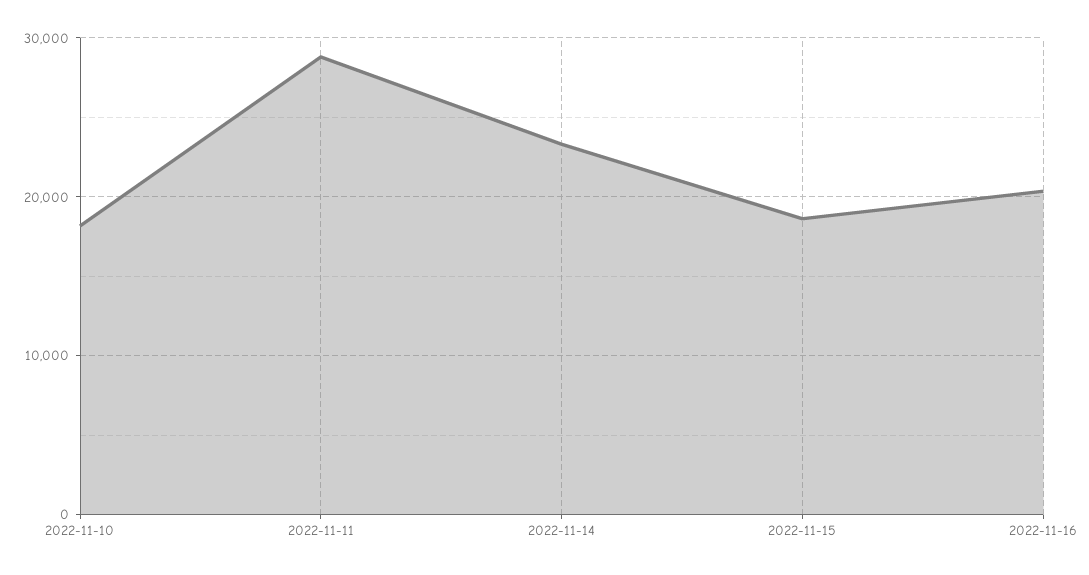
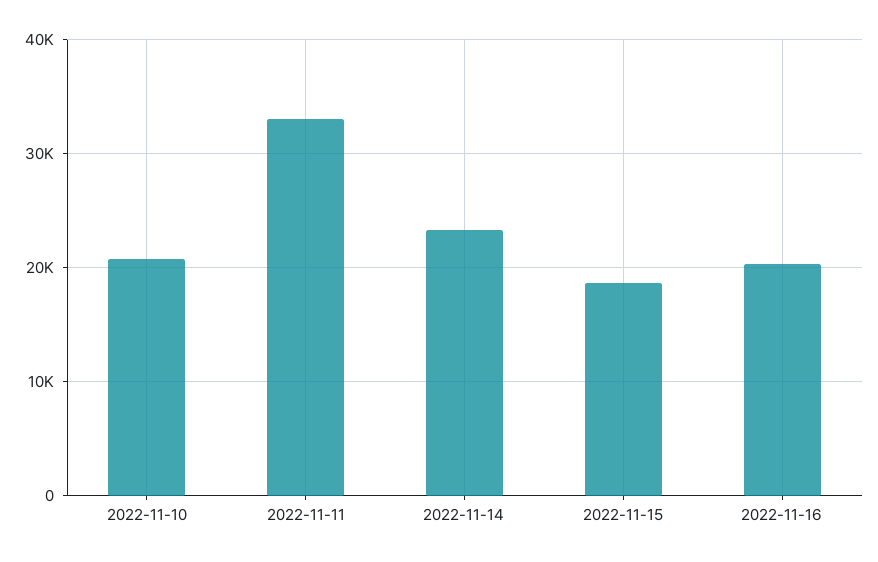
2022-11-10: 18000 -> 21000
2022-11-11: 29000 -> 33000

